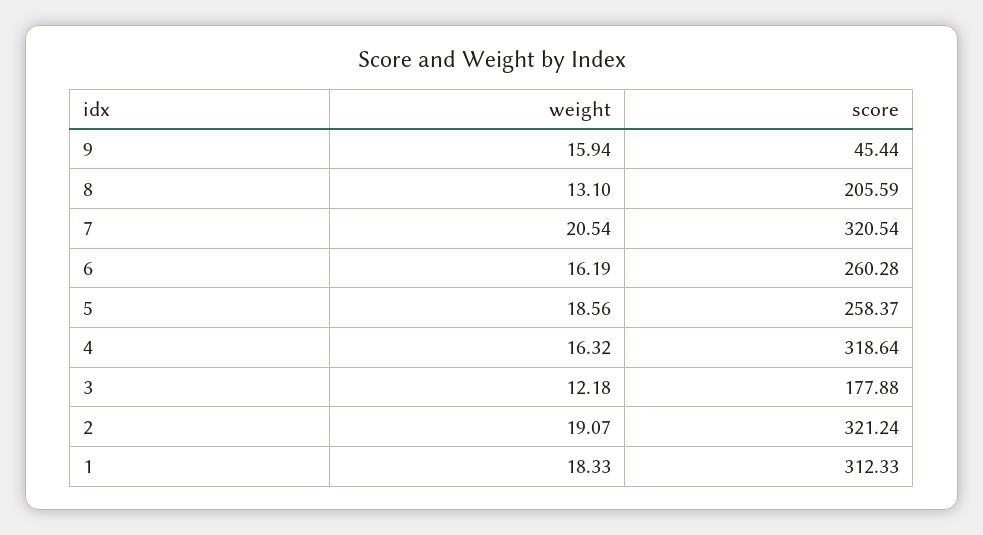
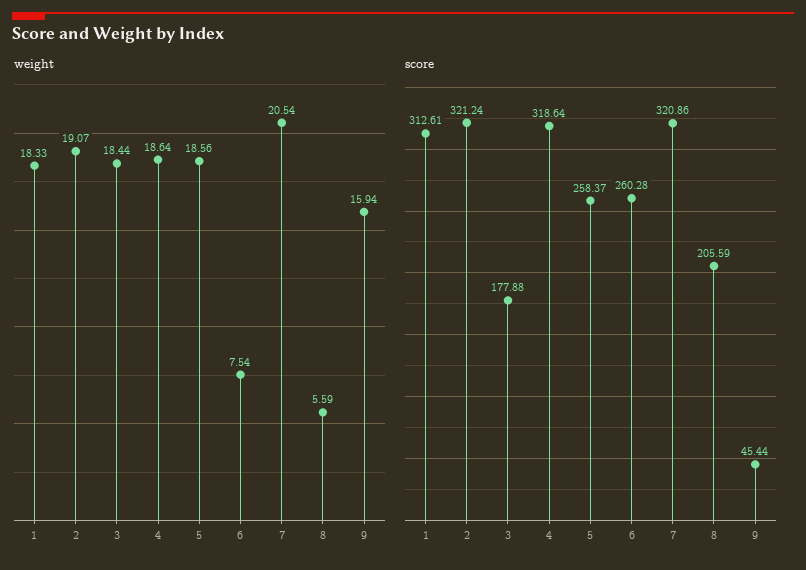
weight, 8: 13.1 -> 5.59
score, 7: 320.54 -> 320.86
weight, 6: 16.19 -> 7.54
weight, 4: 16.32 -> 18.64
weight, 3: 12.18 -> 18.44
score, 1: 312.33 -> 312.61

